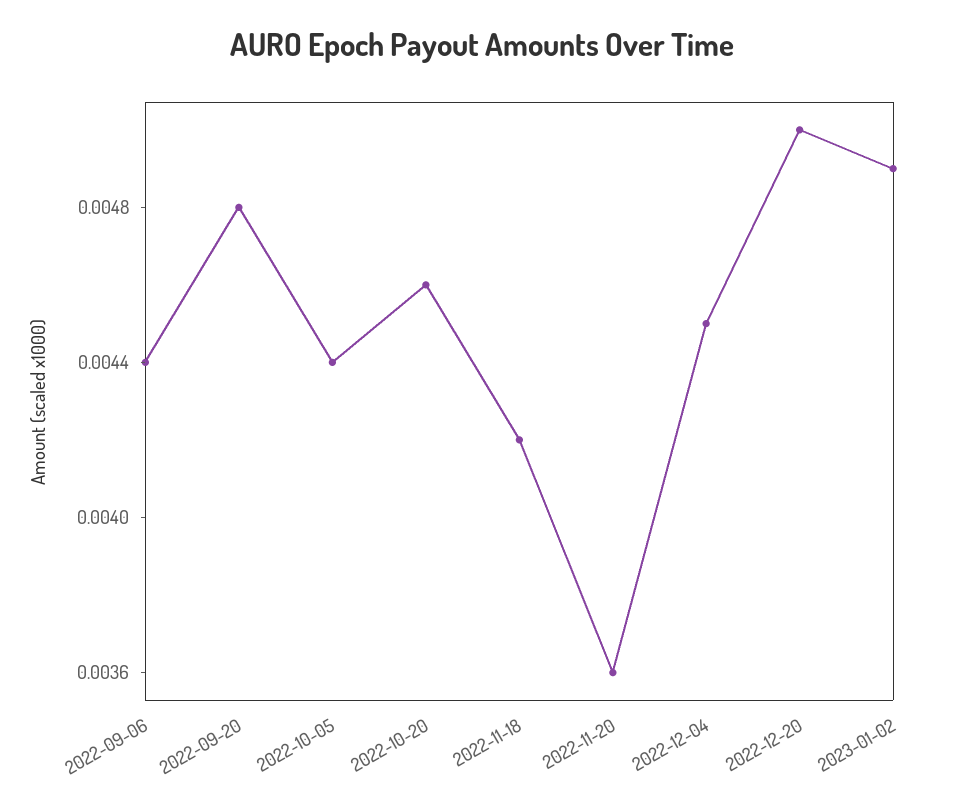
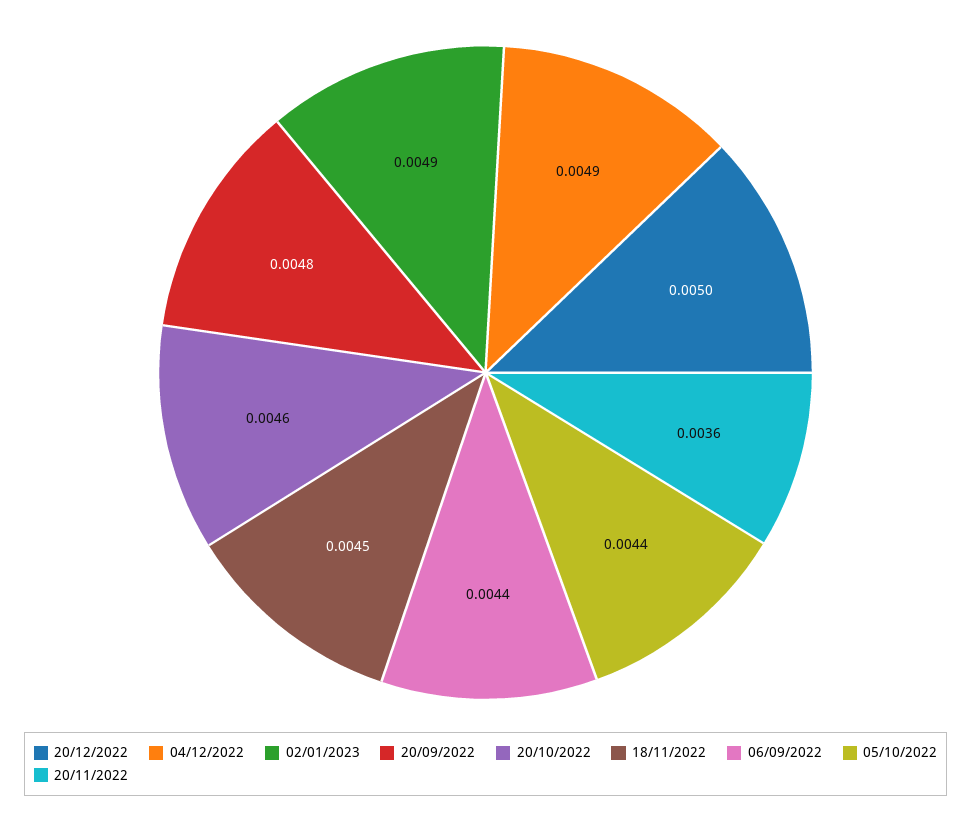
2022-11-18: 0.0042 -> 0.0045
2022-12-04: 0.0045 -> 0.0049

